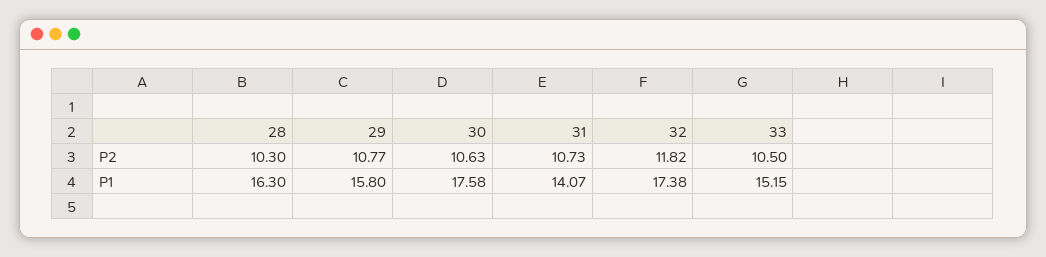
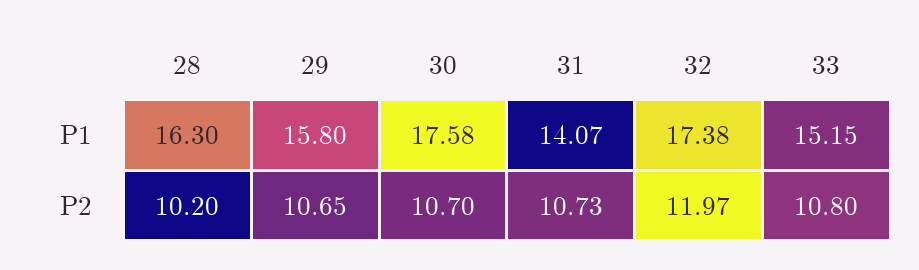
28, P2: 10.3 -> 10.2
29, P2: 10.77 -> 10.65
30, P2: 10.63 -> 10.7
32, P2: 11.82 -> 11.97
33, P2: 10.5 -> 10.8

